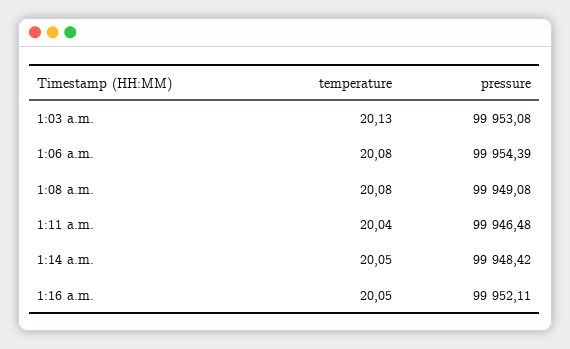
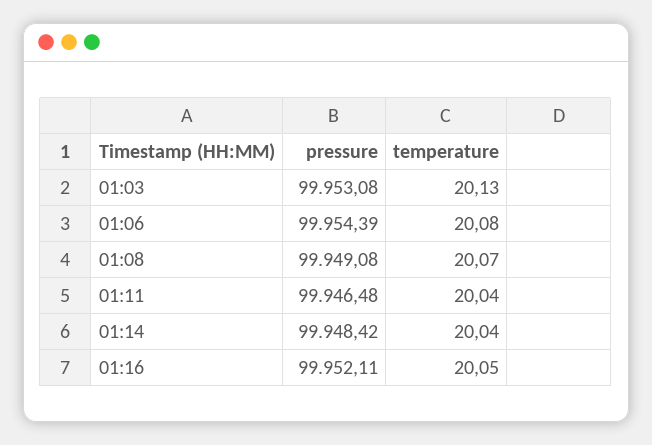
temperature, 1:08 a.m.: 20.08 -> 20.07
temperature, 1:14 a.m.: 20.05 -> 20.04

